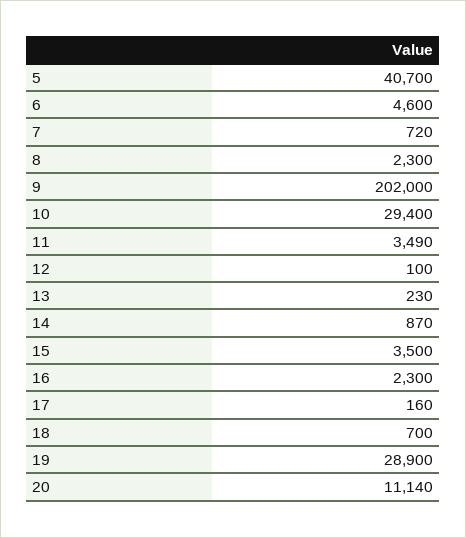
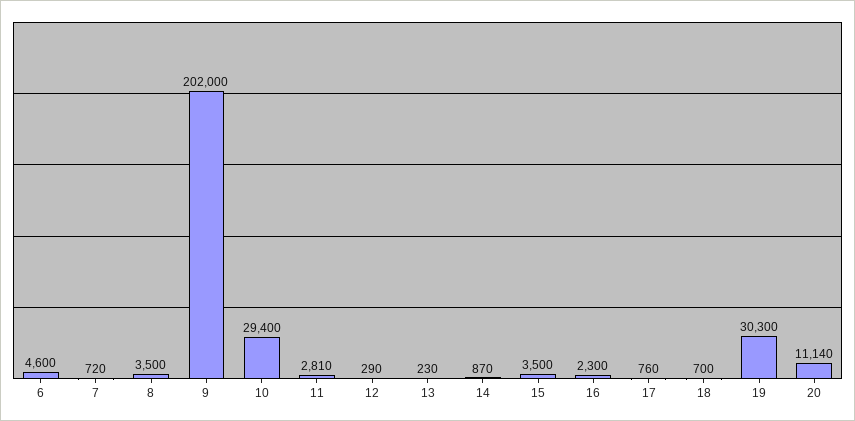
5: 40700 -> none
8: 2300 -> 3500
11: 3490 -> 2810
12: 100 -> 290
17: 160 -> 760
19: 28900 -> 30300

